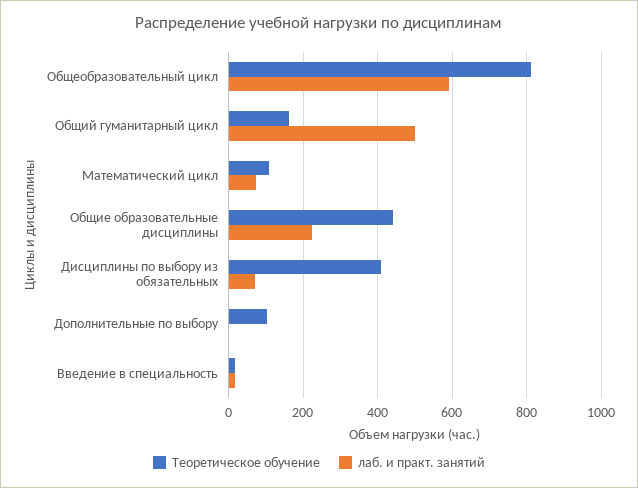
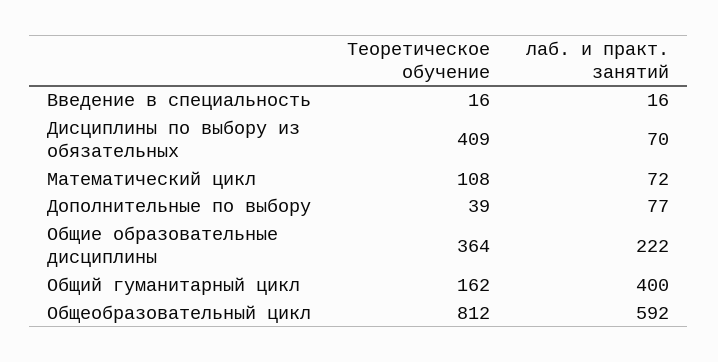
лаб. и практ. занятий, Общий гуманитарный цикл: 500 -> 400
Теоретическое обучение, Общие образовательные дисциплины: 440 -> 364
Теоретическое обучение, Дополнительные по выбору: 100 -> 39
лаб. и практ. занятий, Дополнительные по выбору: 0 -> 77

